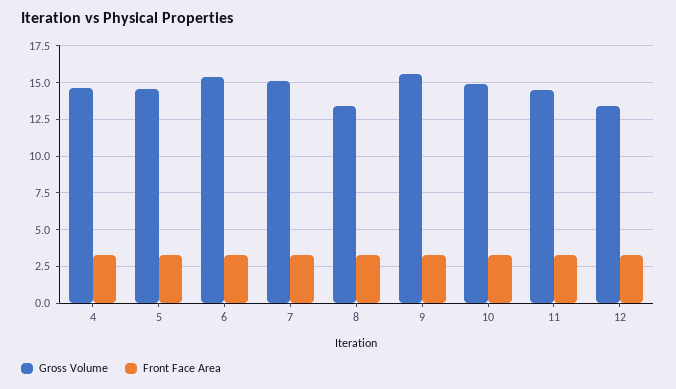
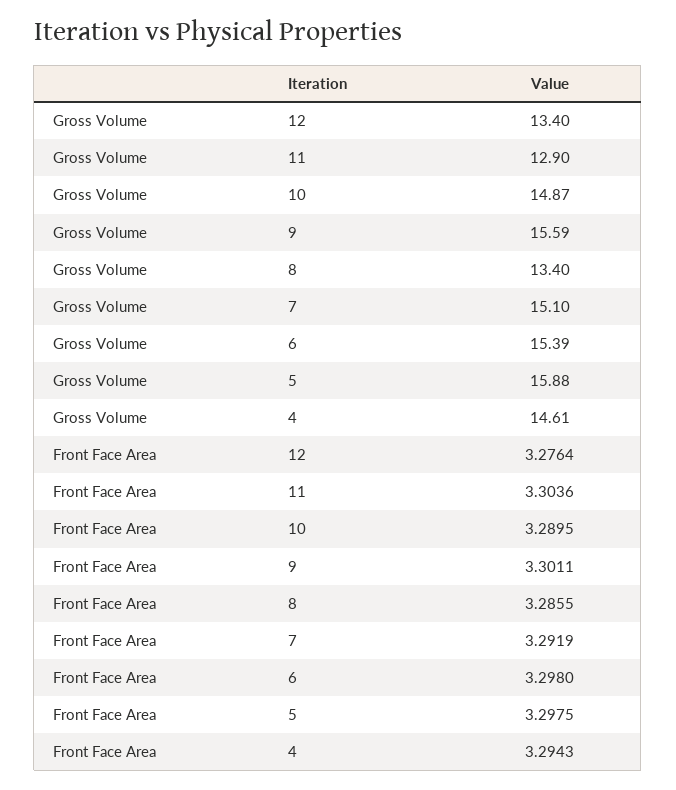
Gross Volume, 5: 14.5 -> 15.88
Gross Volume, 11: 14.5 -> 12.9

